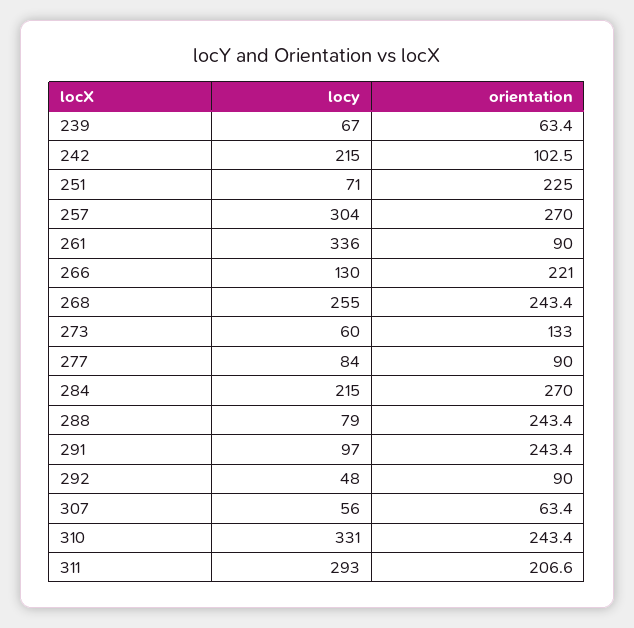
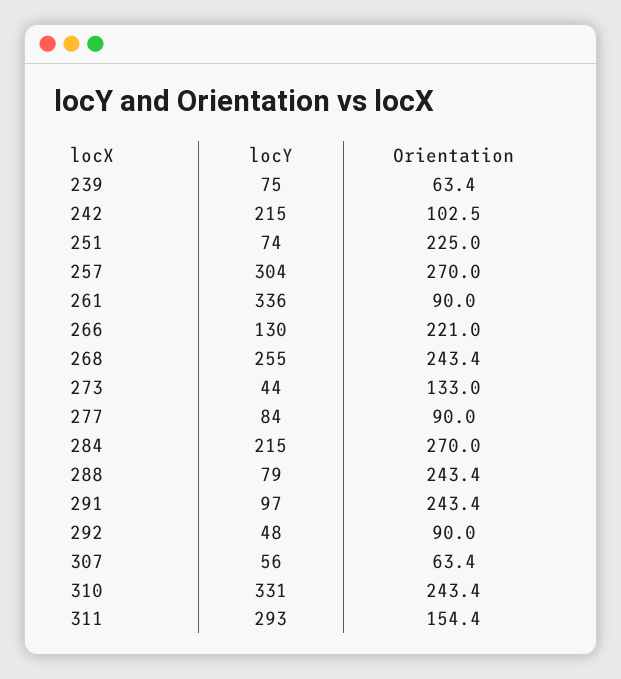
locy, 239: 67 -> 75
locy, 251: 71 -> 74
locy, 273: 60 -> 44
orientation, 311: 206.6 -> 154.4

